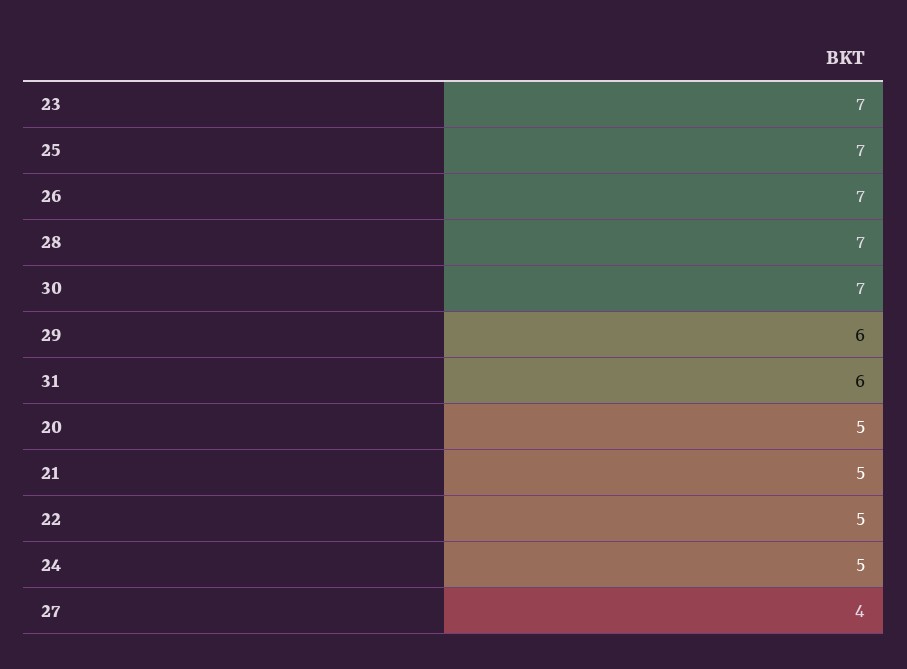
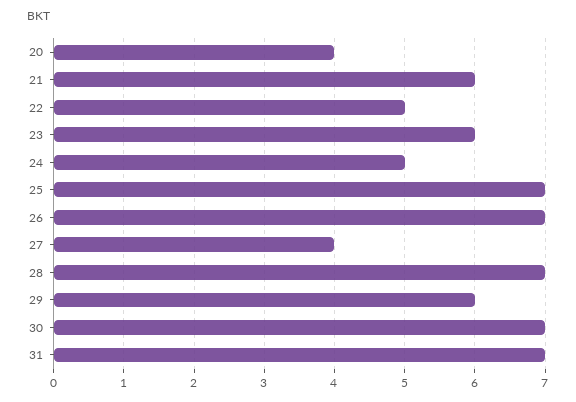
23: 7 -> 6
31: 6 -> 7
20: 5 -> 4
21: 5 -> 6

